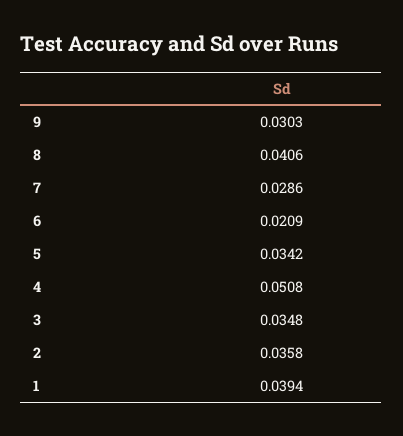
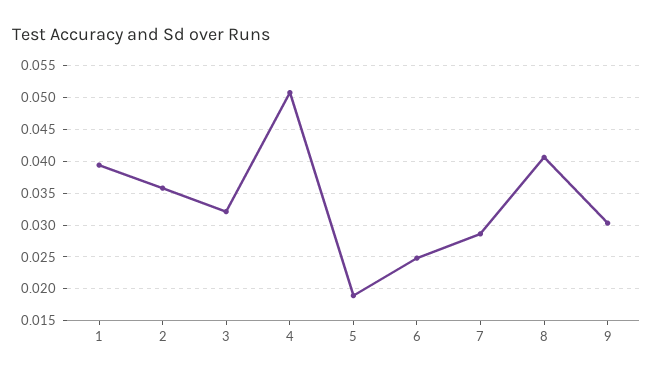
6: 0.0209 -> 0.025
5: 0.0342 -> 0.019
3: 0.0348 -> 0.032

